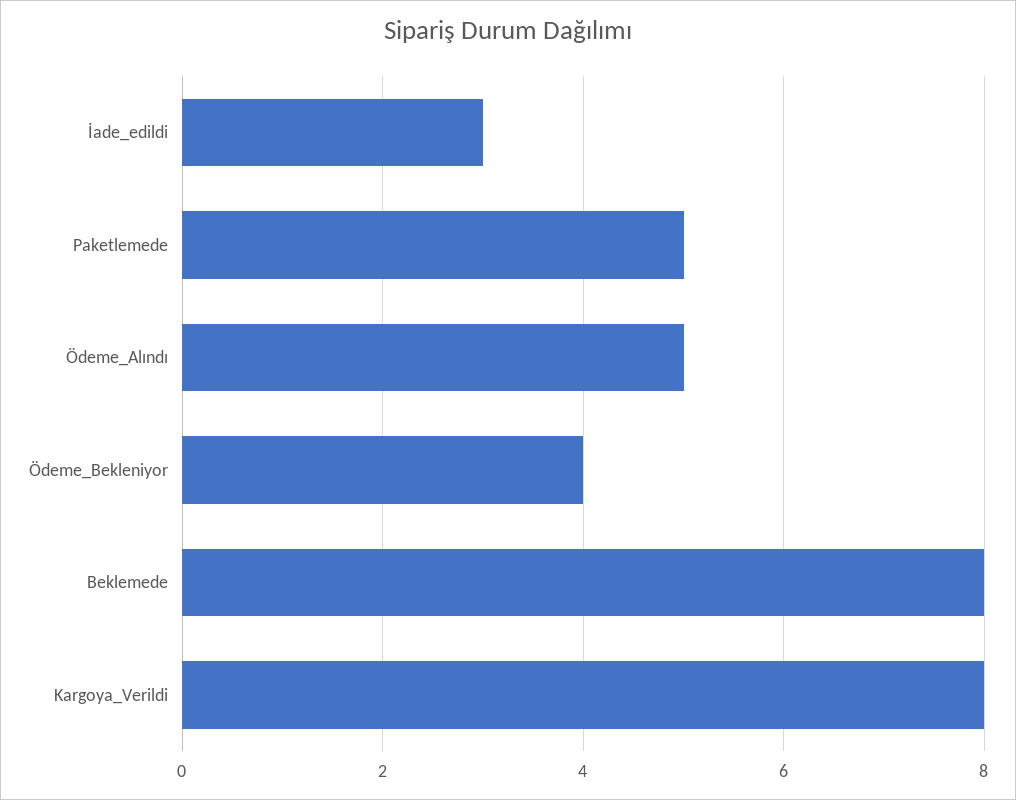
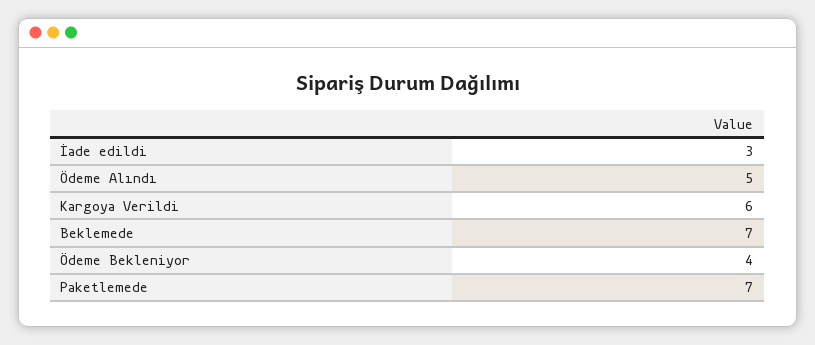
Paketlemede: 5 -> 7
Beklemede: 8 -> 7
Kargoya_Verildi: 8 -> 6

